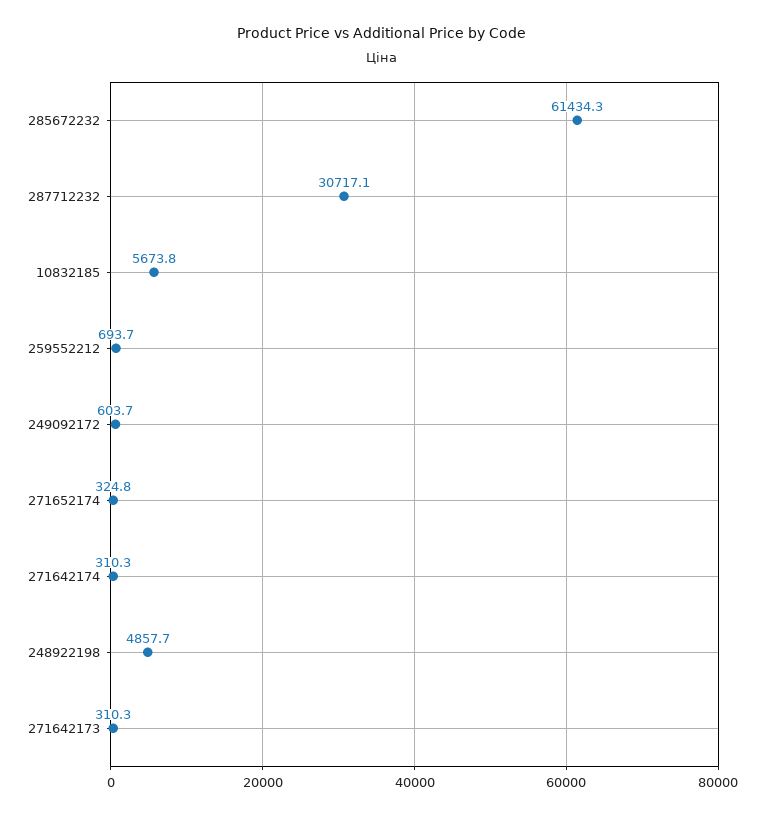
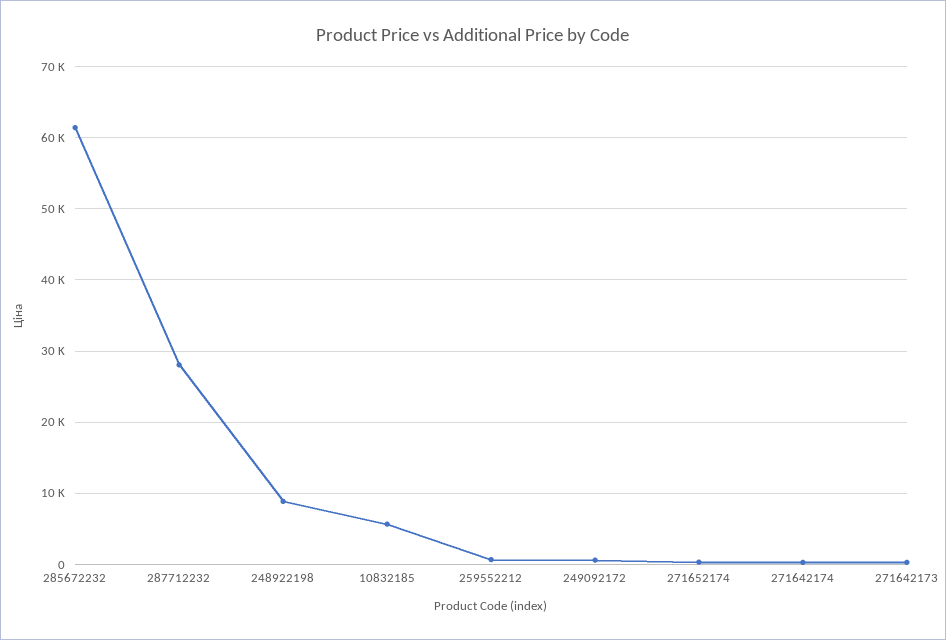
287712232: 30717.1 -> 28000
248922198: 4857.7 -> 9000

